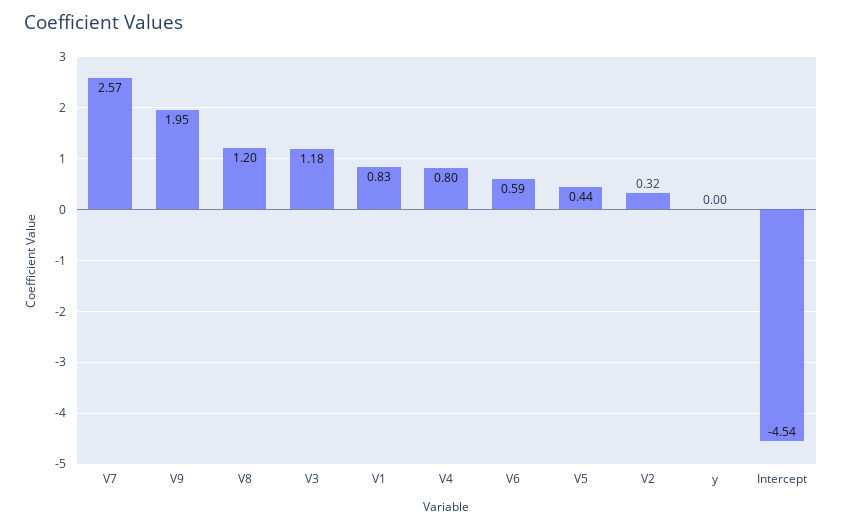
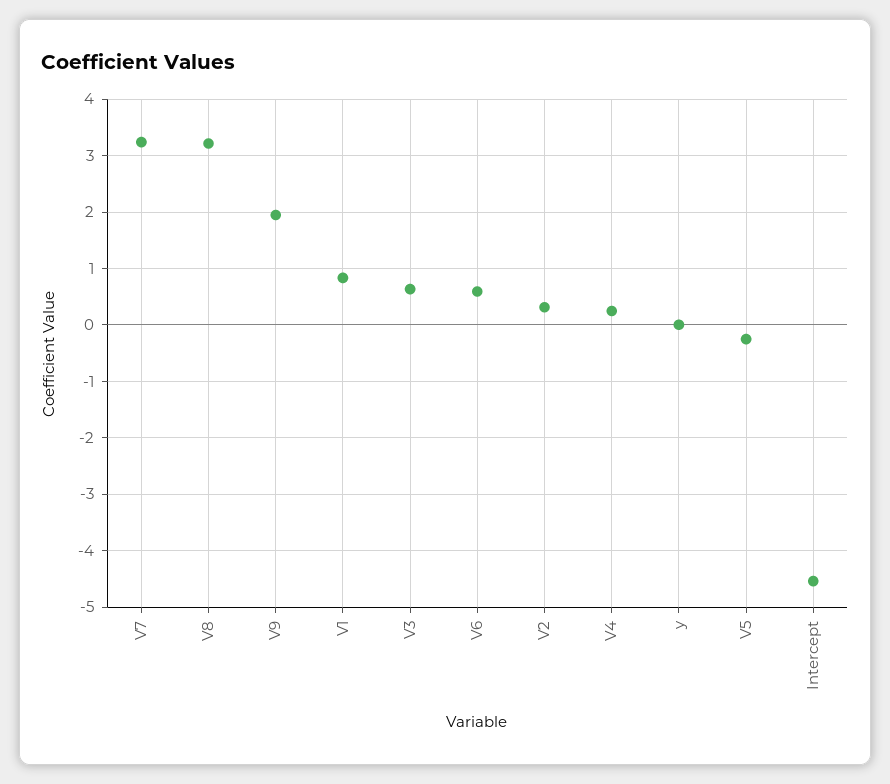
V7: 2.57 -> 3.2
V8: 1.2 -> 3.2
V3: 1.18 -> 0.6
V4: 0.8 -> 0.2
V5: 0.44 -> -0.2

